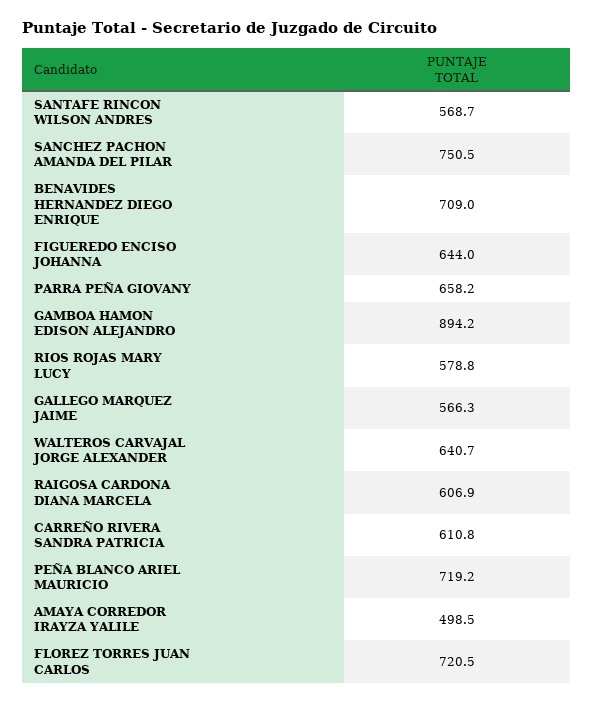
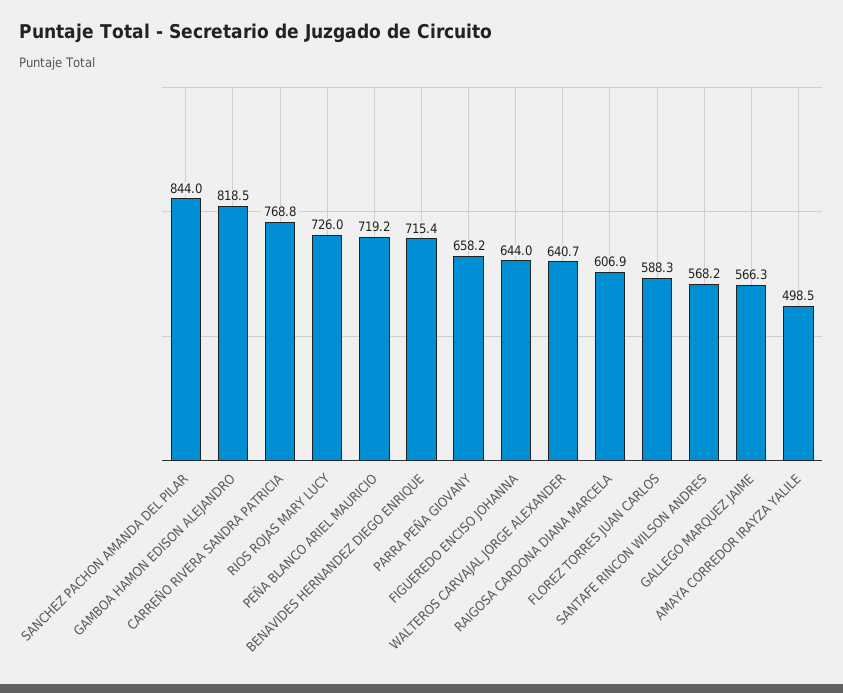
SANTAFE RINCON WILSON ANDRES: 568.7 -> 568.2
SANCHEZ PACHON AMANDA DEL PILAR: 750.5 -> 844
BENAVIDES HERNANDEZ DIEGO ENRIQUE: 709 -> 715.4
GAMBOA HAMON EDISON ALEJANDRO: 894.2 -> 818.5
RIOS ROJAS MARY LUCY: 578.8 -> 726
CARREÑO RIVERA SANDRA PATRICIA: 610.8 -> 768.8
FLOREZ TORRES JUAN CARLOS: 720.5 -> 588.3

